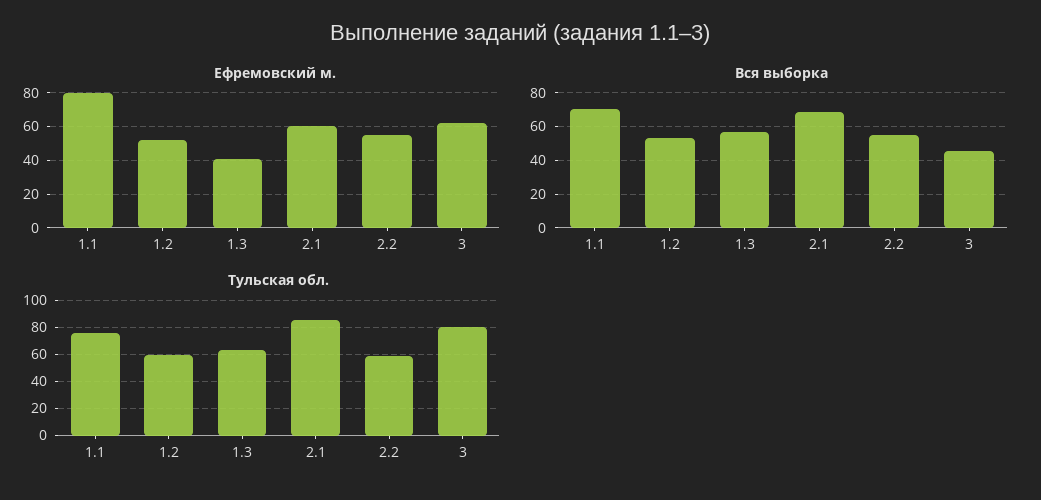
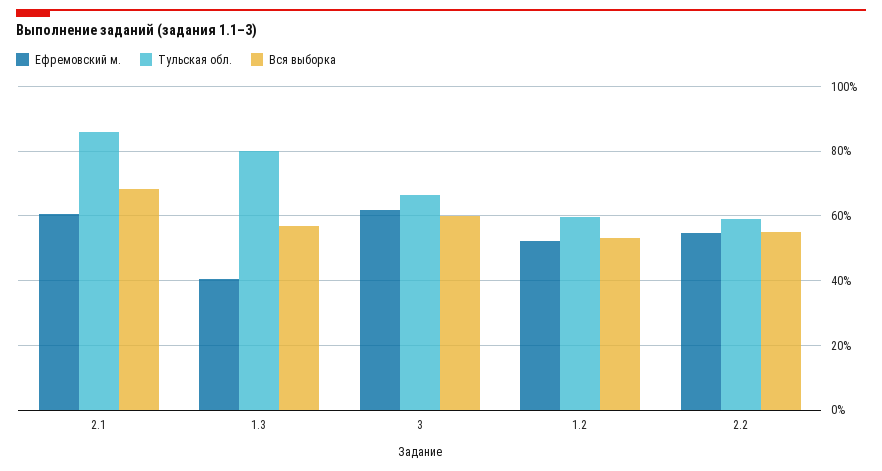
Ефремовский м., 1.1: 80 -> none
Вся выборка, 1.1: 70 -> none
Вся выборка, 3: 45 -> 60
Тульская обл., 1.1: 75 -> none
Тульская обл., 1.3: 65 -> 80
Тульская обл., 3: 80 -> 66

